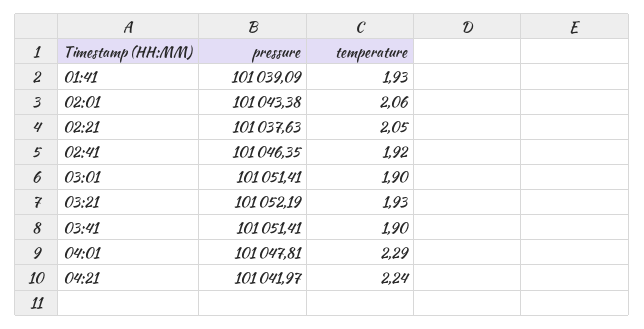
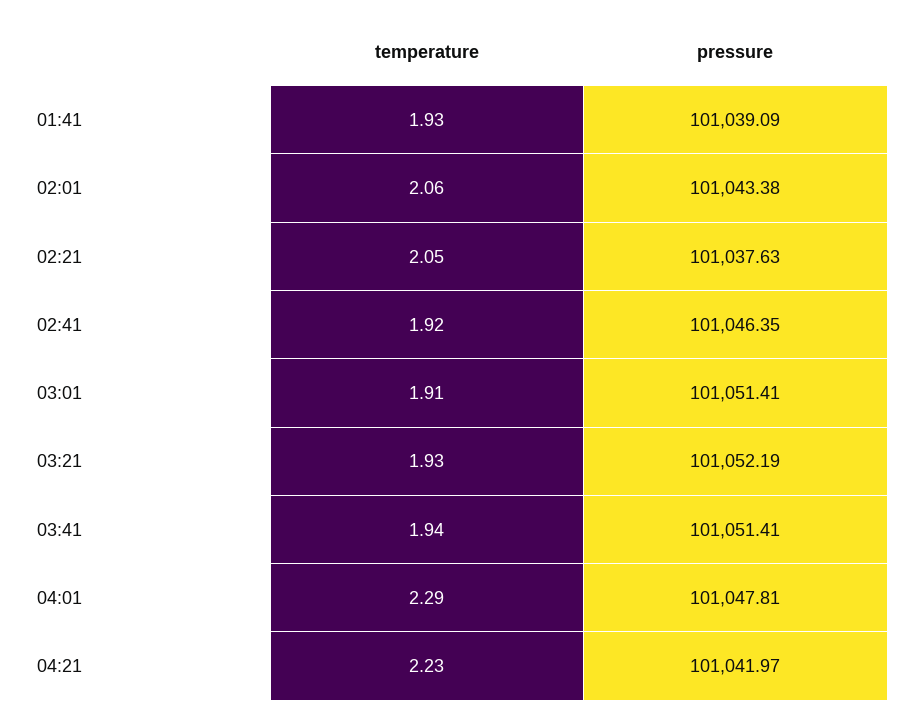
temperature, 03:01: 1.9 -> 1.91
temperature, 03:41: 1.9 -> 1.94
temperature, 04:21: 2.24 -> 2.23

